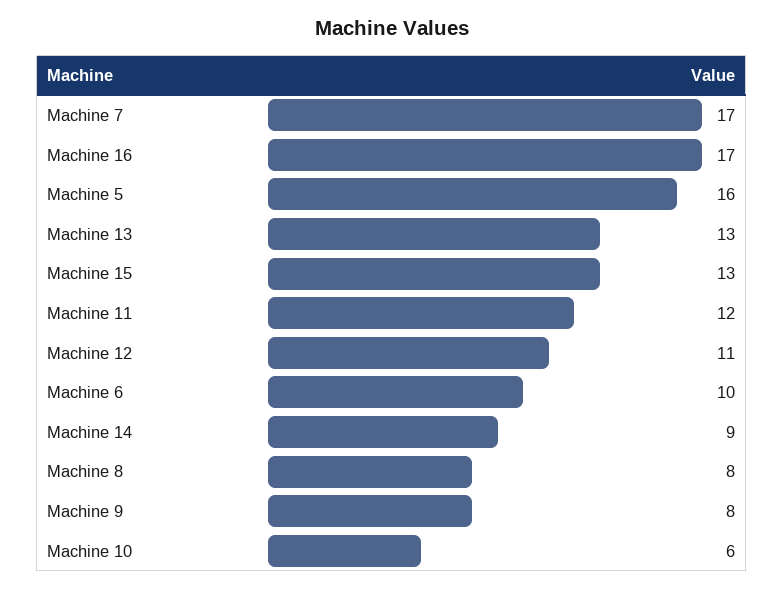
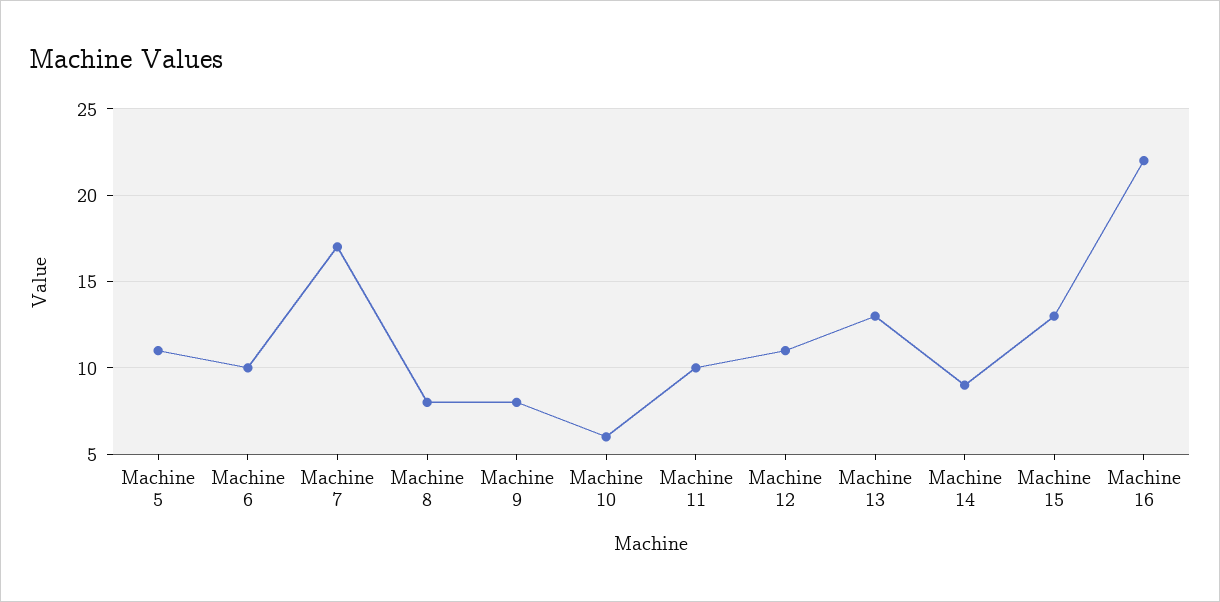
Machine 16: 17 -> 22
Machine 5: 16 -> 11
Machine 11: 12 -> 10

